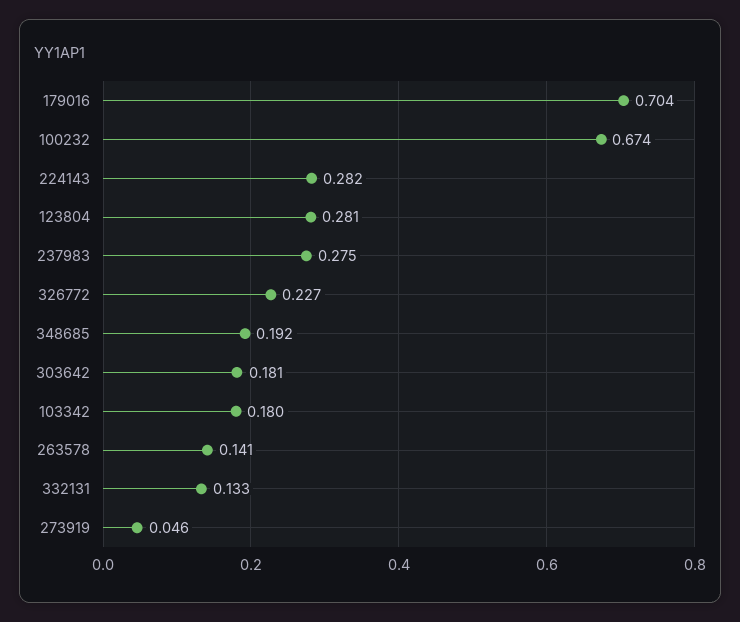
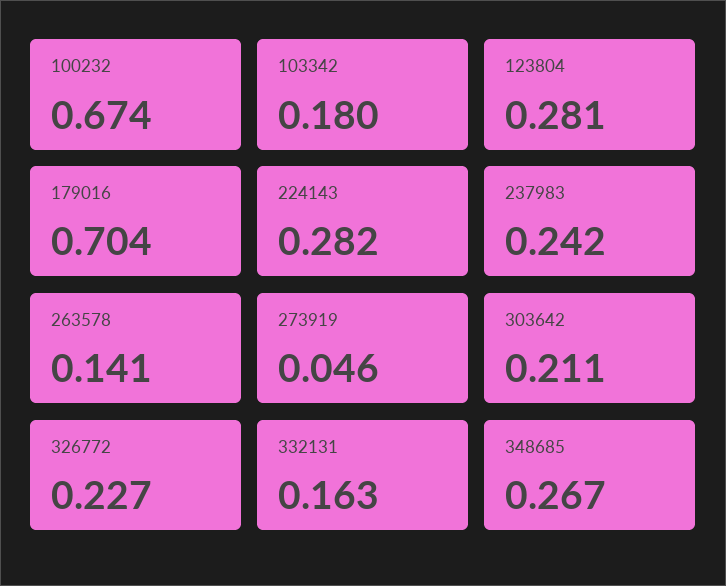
237983: 0.275 -> 0.242
348685: 0.192 -> 0.267
303642: 0.181 -> 0.211
332131: 0.133 -> 0.163

